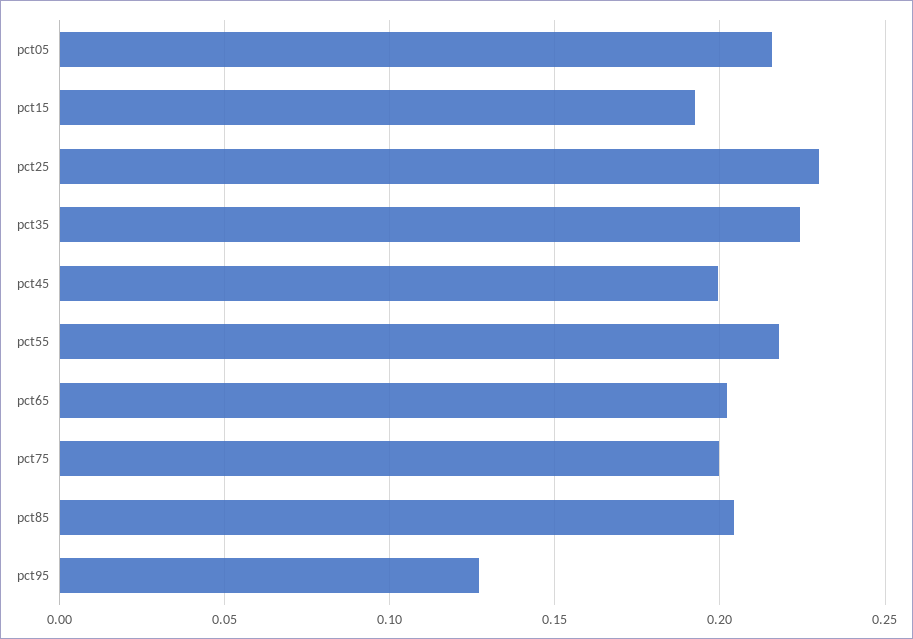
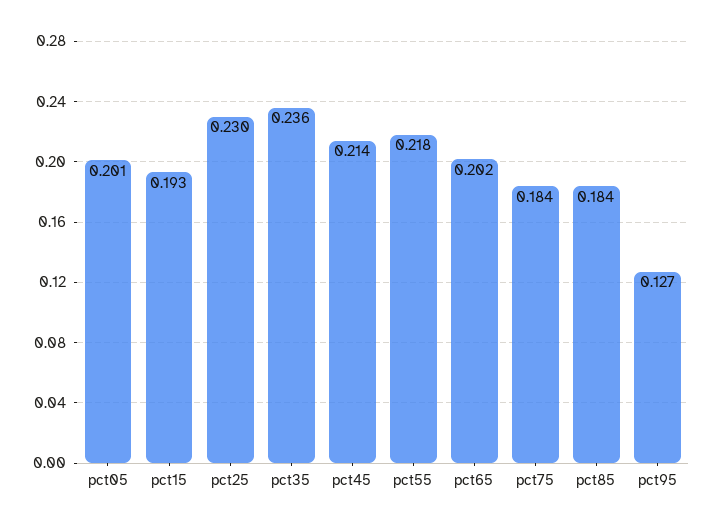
pct05: 0.215 -> 0.201
pct35: 0.225 -> 0.236
pct45: 0.2 -> 0.214
pct75: 0.2 -> 0.184
pct85: 0.205 -> 0.184

